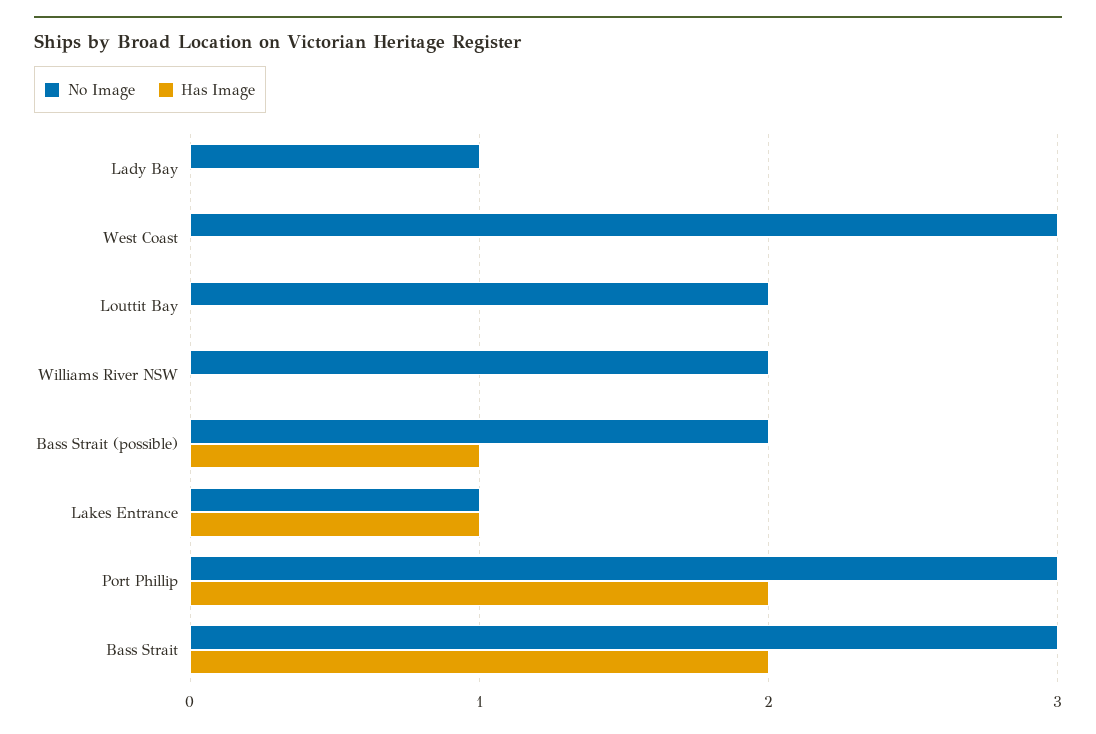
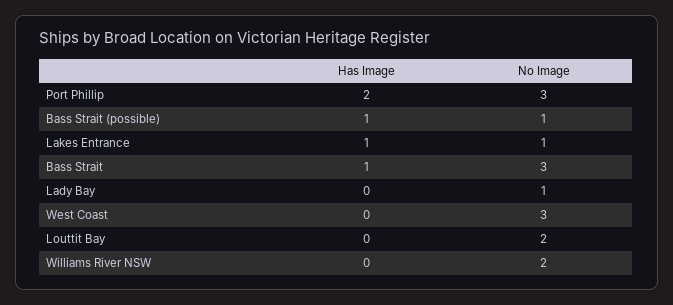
No Image, Bass Strait (possible): 2 -> 1
Has Image, Bass Strait: 2 -> 1

